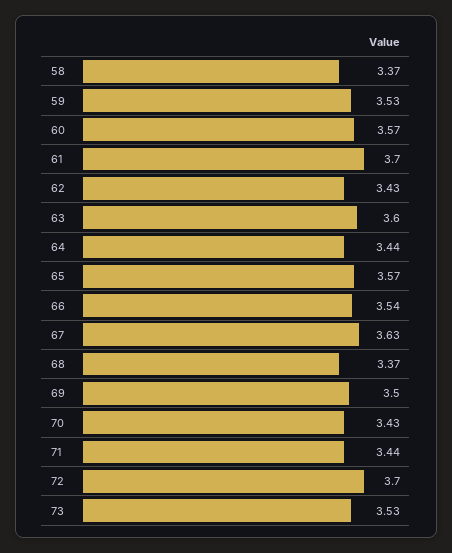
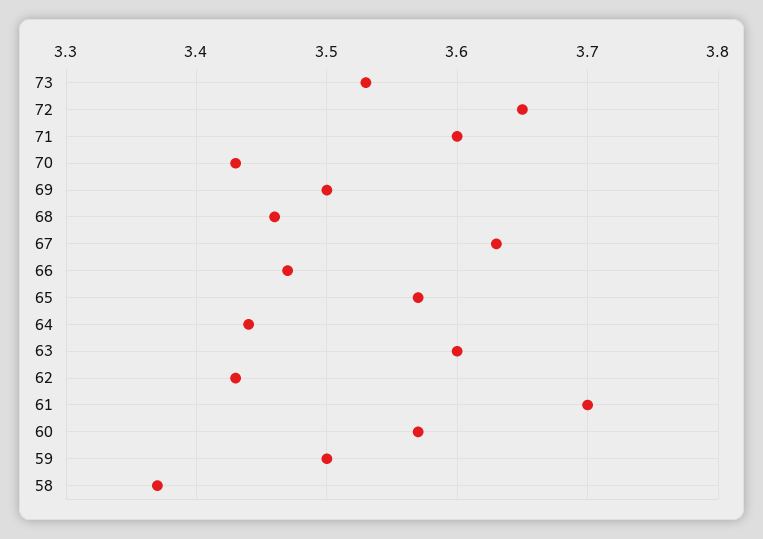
59: 3.53 -> 3.5
66: 3.54 -> 3.47
68: 3.37 -> 3.46
71: 3.44 -> 3.6
72: 3.7 -> 3.65

